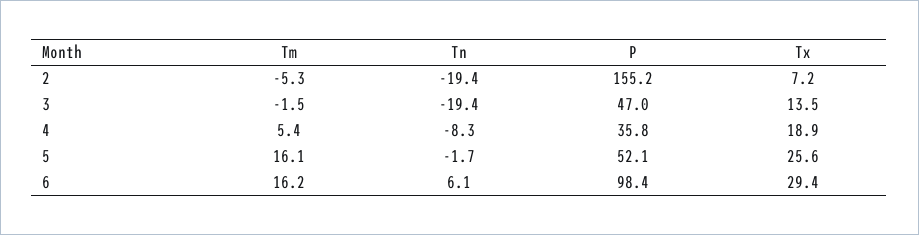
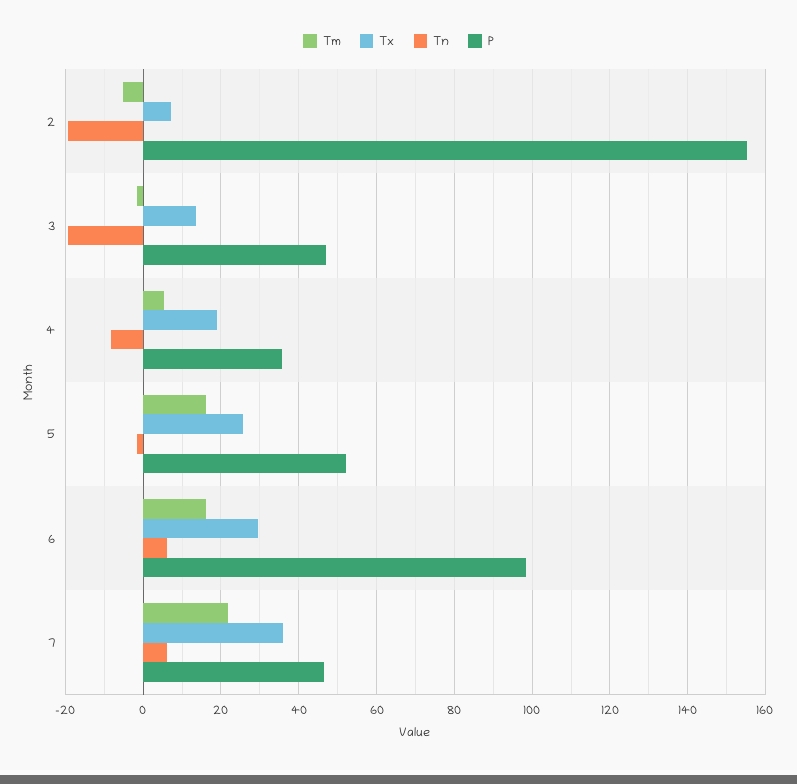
Tm, 7: none -> 22
Tx, 7: none -> 36
Tn, 7: none -> 6
P, 7: none -> 46

